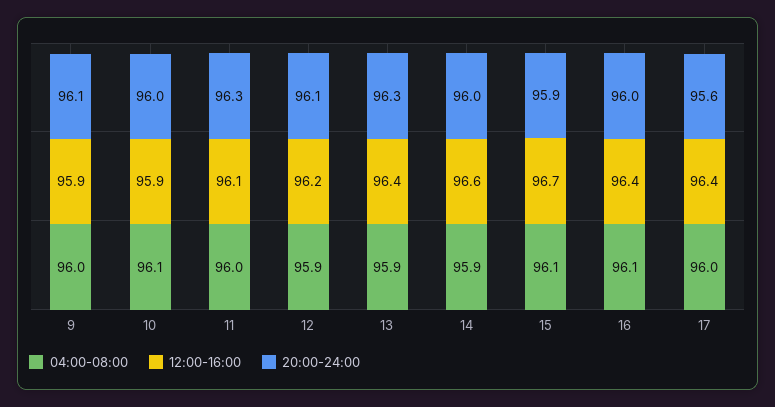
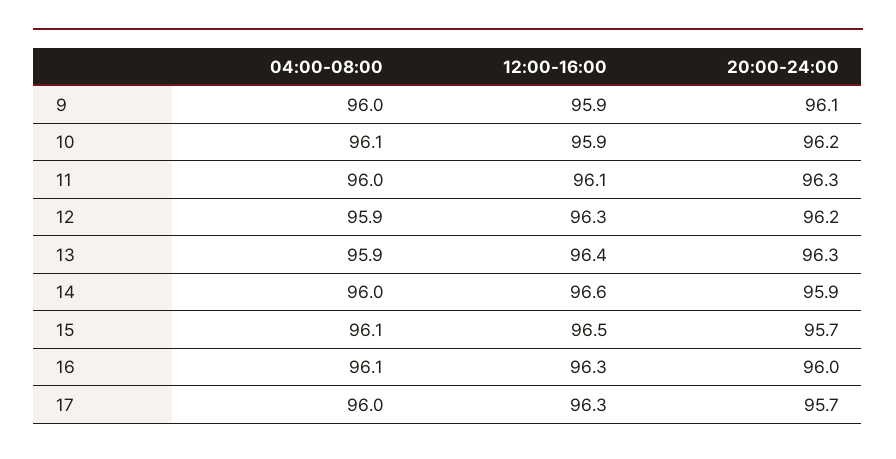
20:00-24:00, 10: 96 -> 96.2
12:00-16:00, 12: 96.2 -> 96.3
20:00-24:00, 12: 96.1 -> 96.2
04:00-08:00, 14: 95.9 -> 96
20:00-24:00, 14: 96 -> 95.9
12:00-16:00, 15: 96.7 -> 96.5
20:00-24:00, 15: 95.9 -> 95.7
12:00-16:00, 16: 96.4 -> 96.3
12:00-16:00, 17: 96.4 -> 96.3
20:00-24:00, 17: 95.6 -> 95.7

